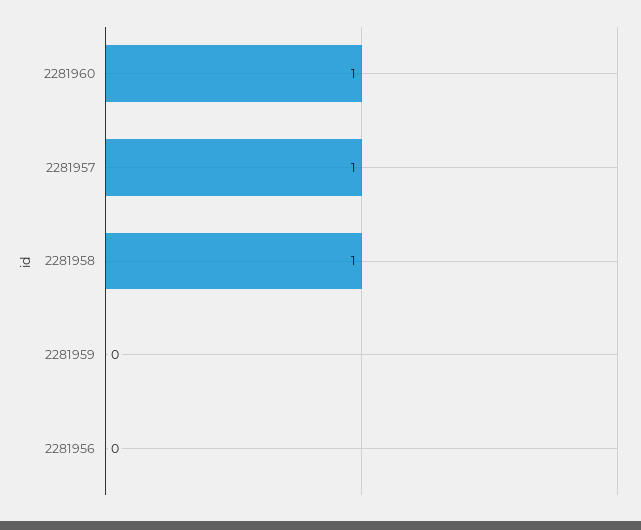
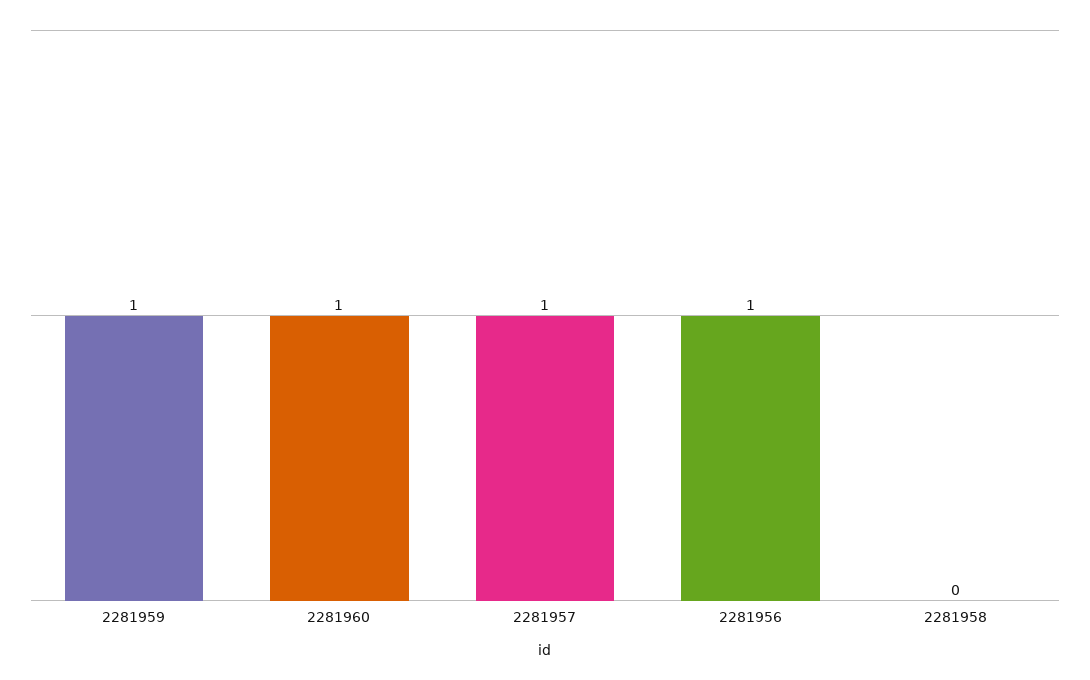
2281958: 1 -> 0
2281959: 0 -> 1
2281956: 0 -> 1

